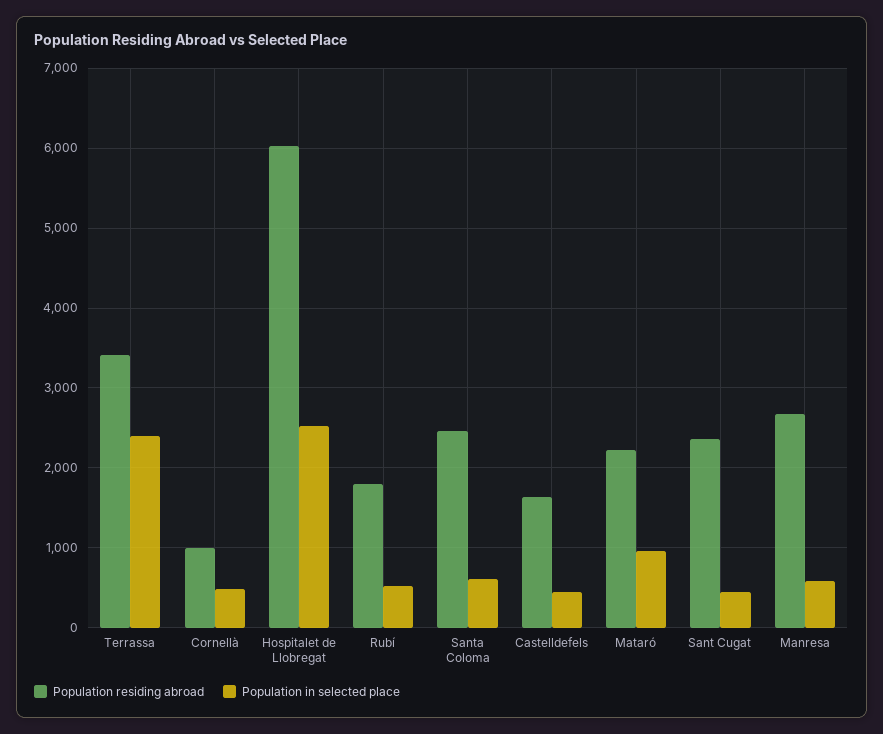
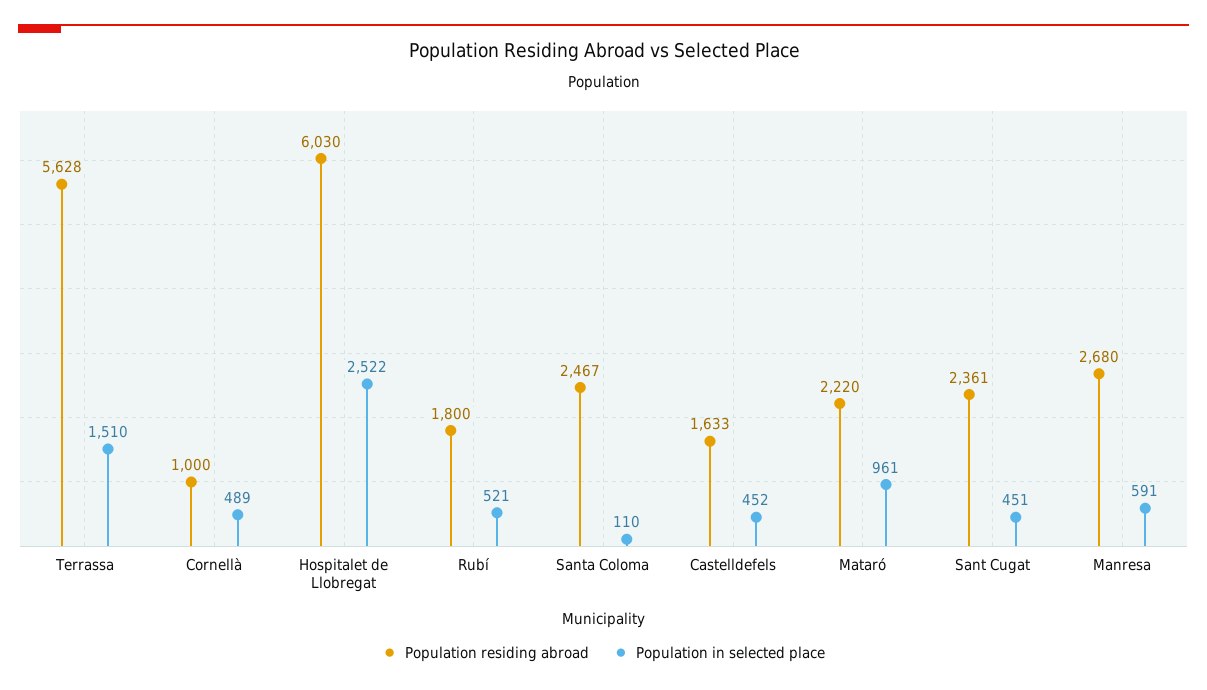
Population residing abroad, Terrassa: 3400 -> 5628
Population in selected place, Terrassa: 2400 -> 1510
Population in selected place, Santa Coloma: 600 -> 110

